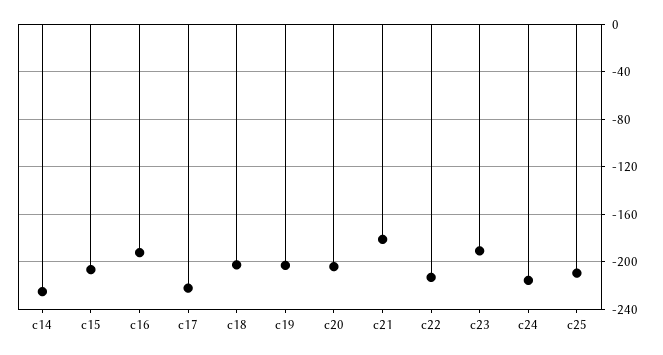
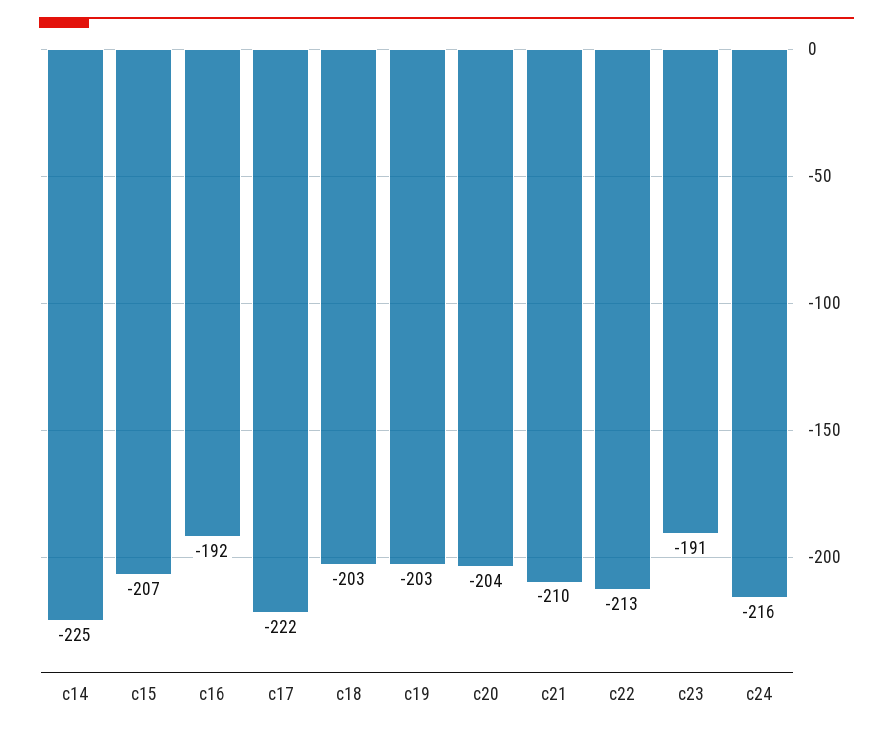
c21: -180 -> -210
c25: -210 -> none

